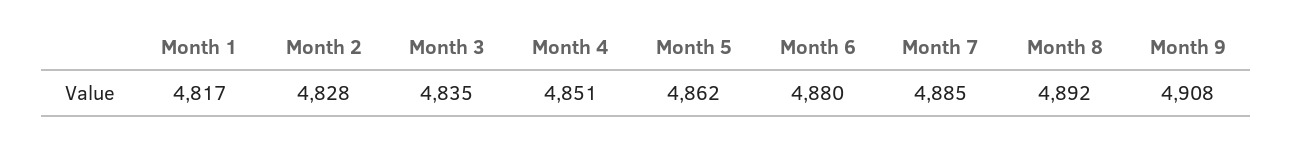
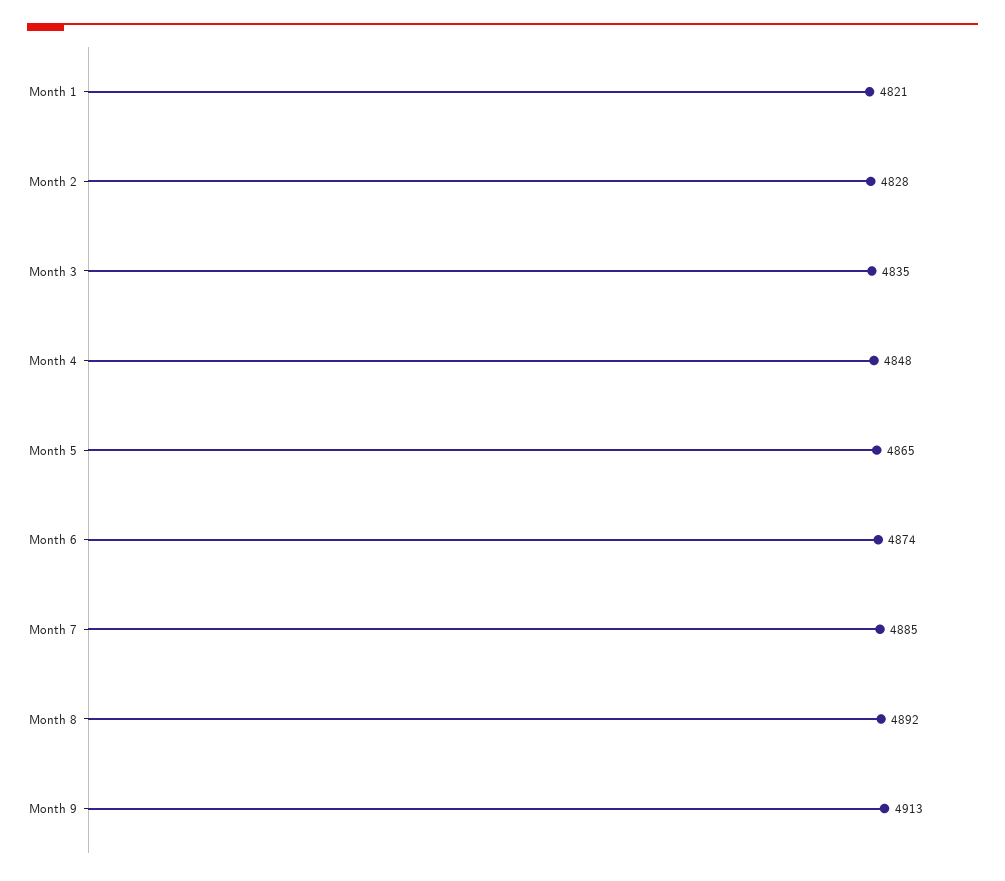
Month 1: 4817 -> 4821
Month 4: 4851 -> 4848
Month 5: 4862 -> 4865
Month 6: 4880 -> 4874
Month 9: 4908 -> 4913

